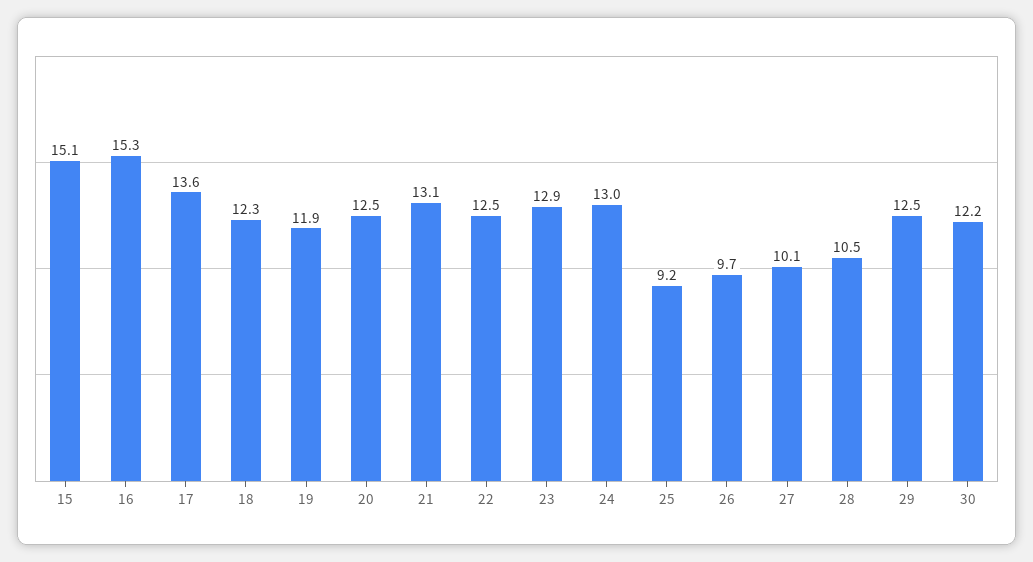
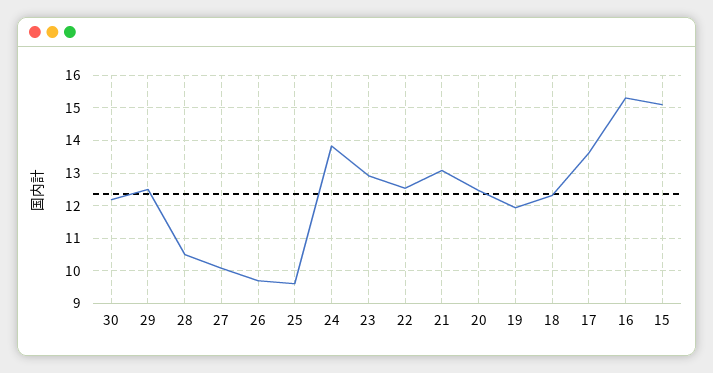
24: 13 -> 13.8
25: 9.2 -> 9.6

